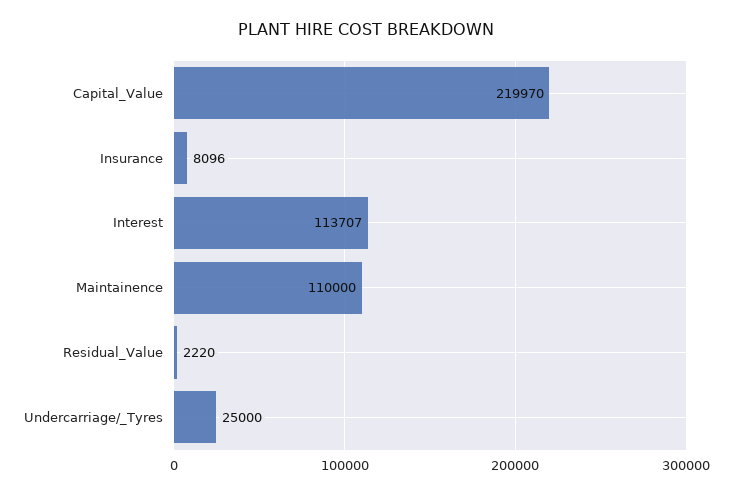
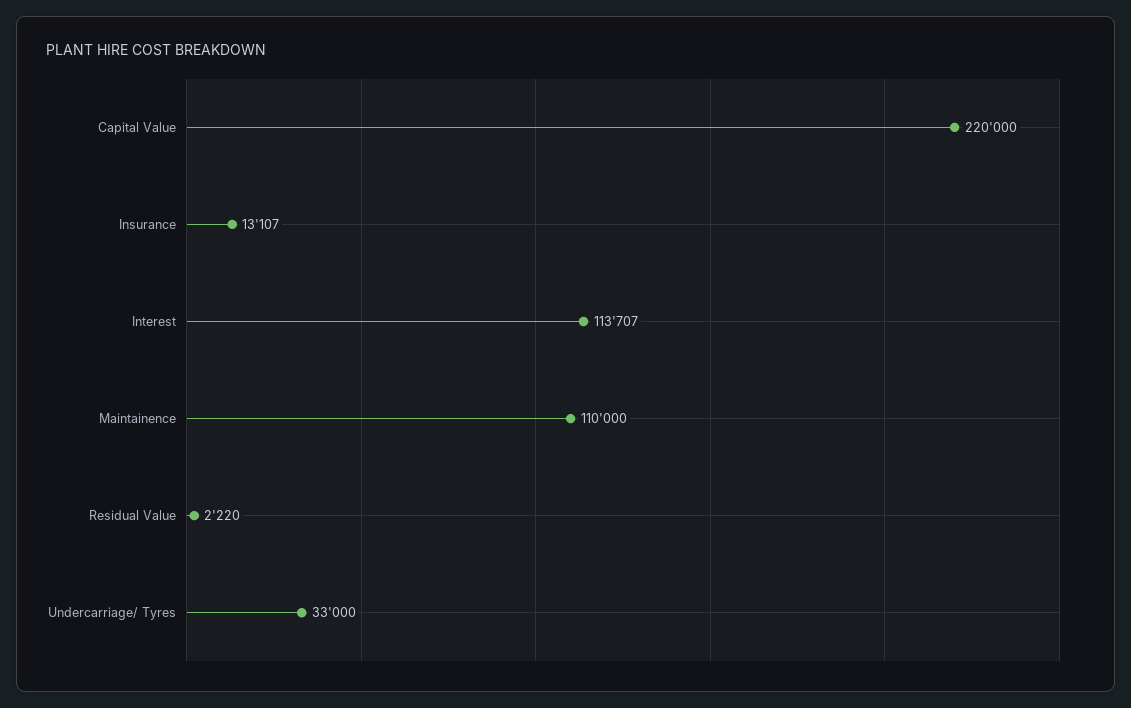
Capital_Value: 219970 -> 220000
Insurance: 8096 -> 13107
Undercarriage/_Tyres: 25000 -> 33000

